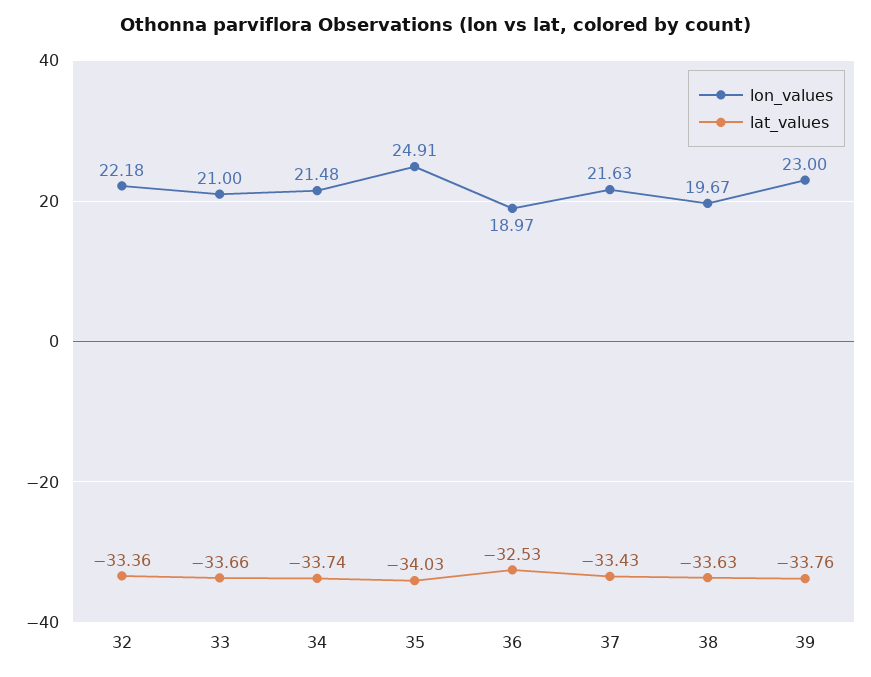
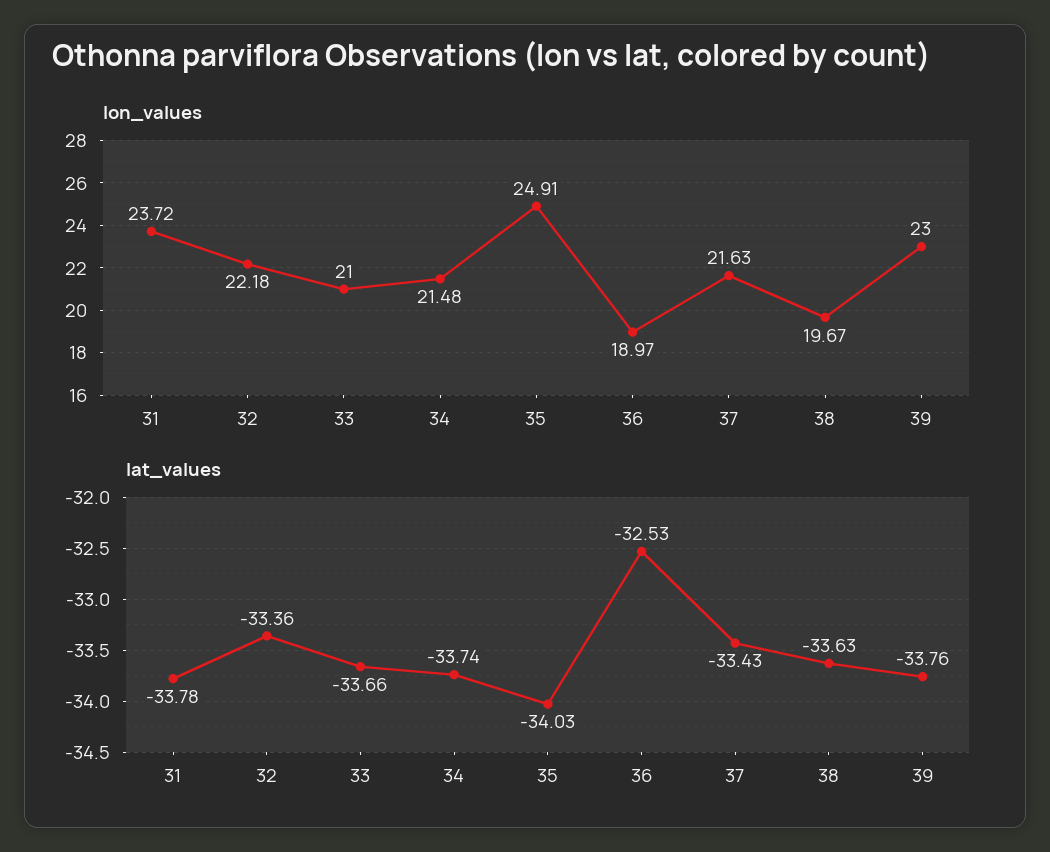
lon_values, 31: none -> 23.72
lat_values, 31: none -> -33.78

